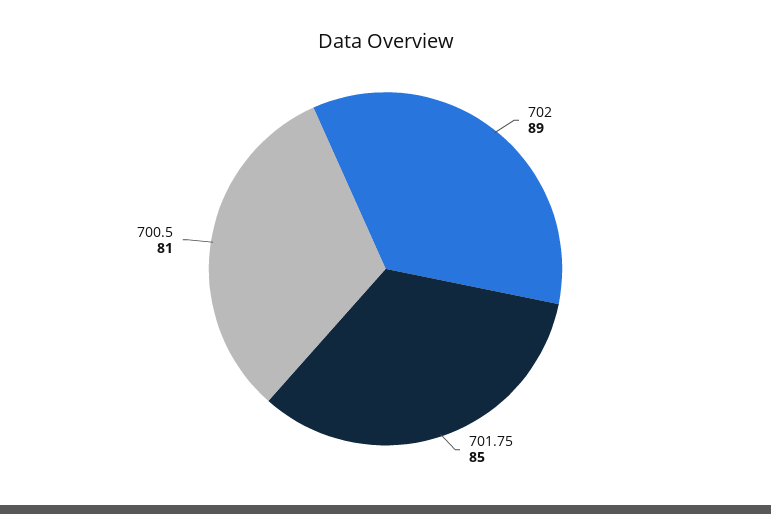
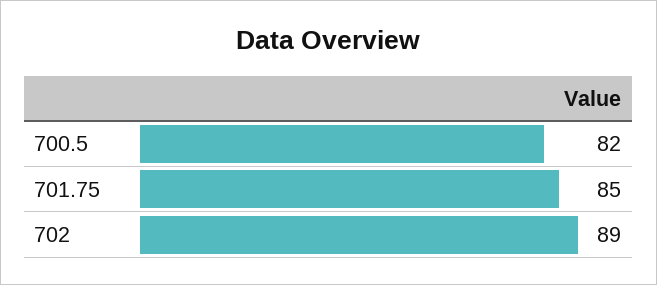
700.5: 81 -> 82

